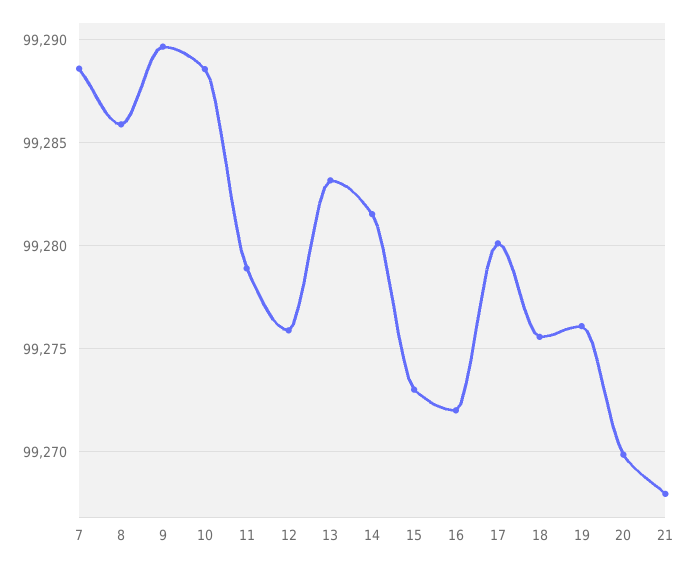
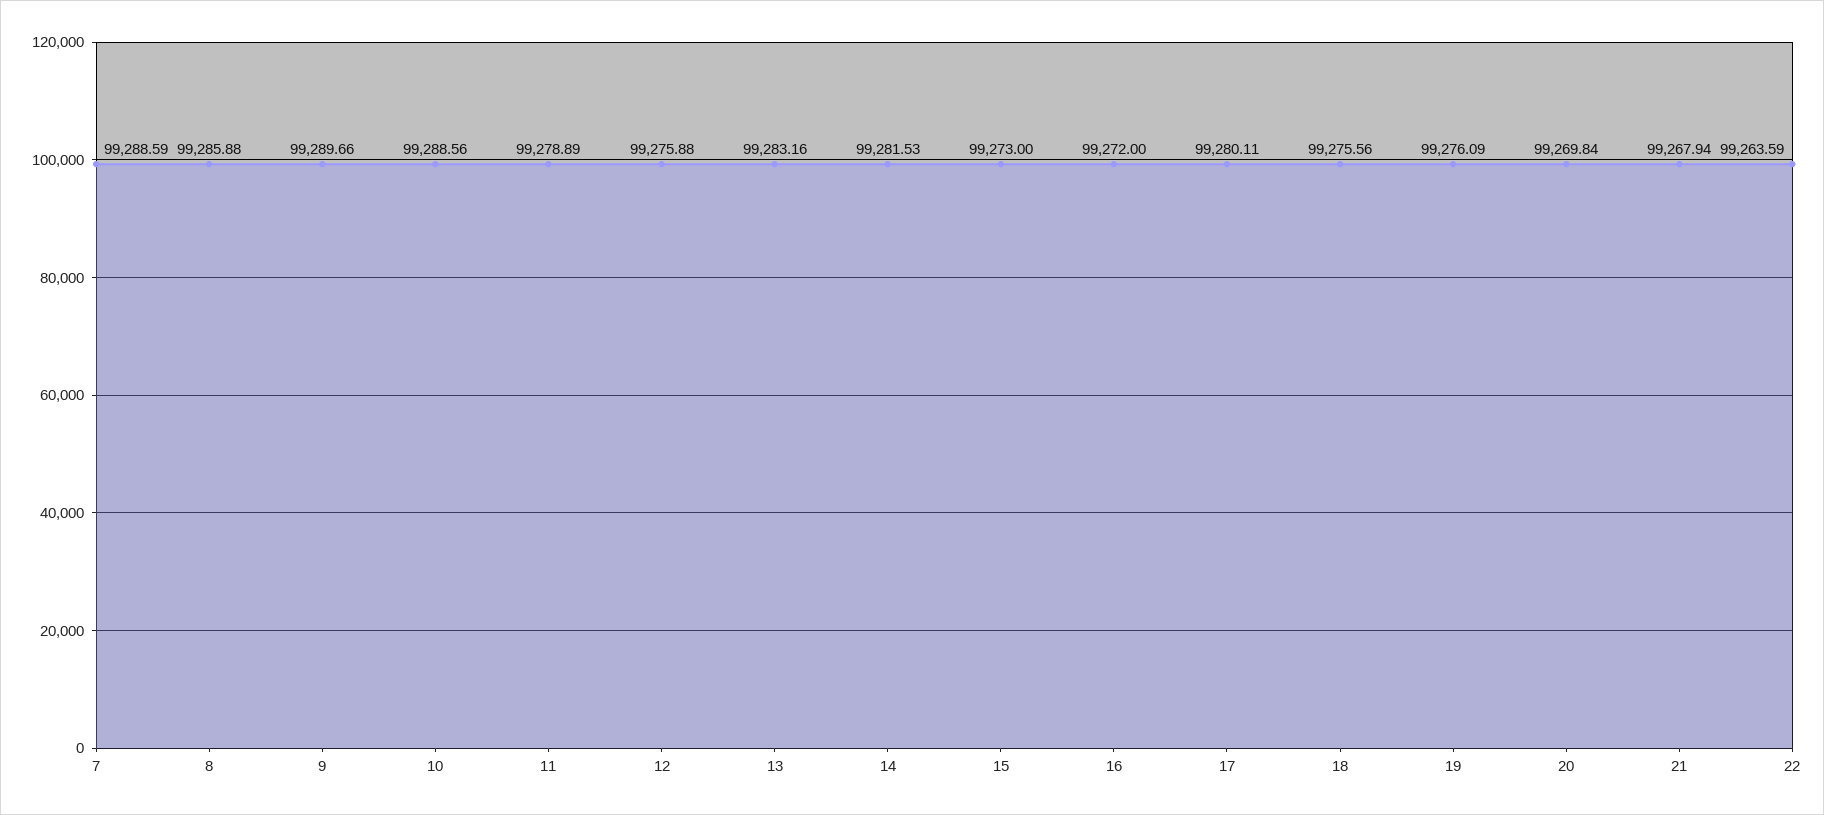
22: none -> 99263.59

